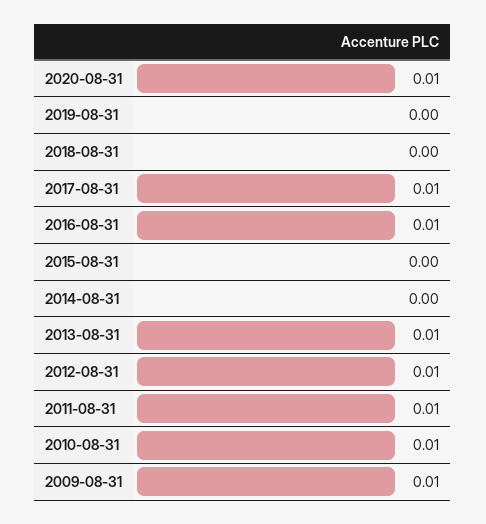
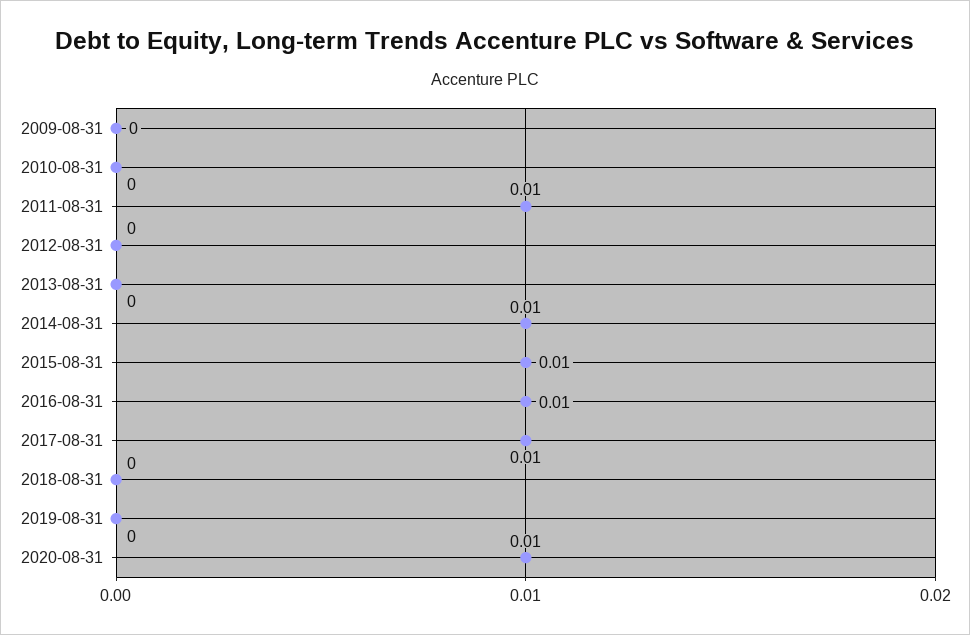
2015-08-31: 0 -> 0.01
2014-08-31: 0 -> 0.01
2013-08-31: 0.01 -> 0
2012-08-31: 0.01 -> 0
2010-08-31: 0.01 -> 0
2009-08-31: 0.01 -> 0

